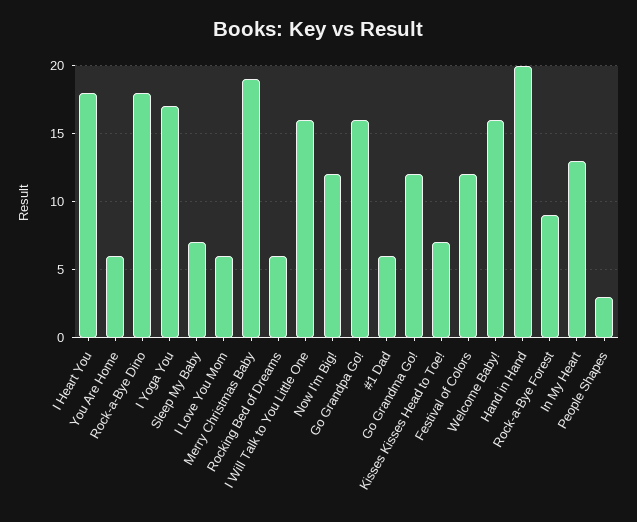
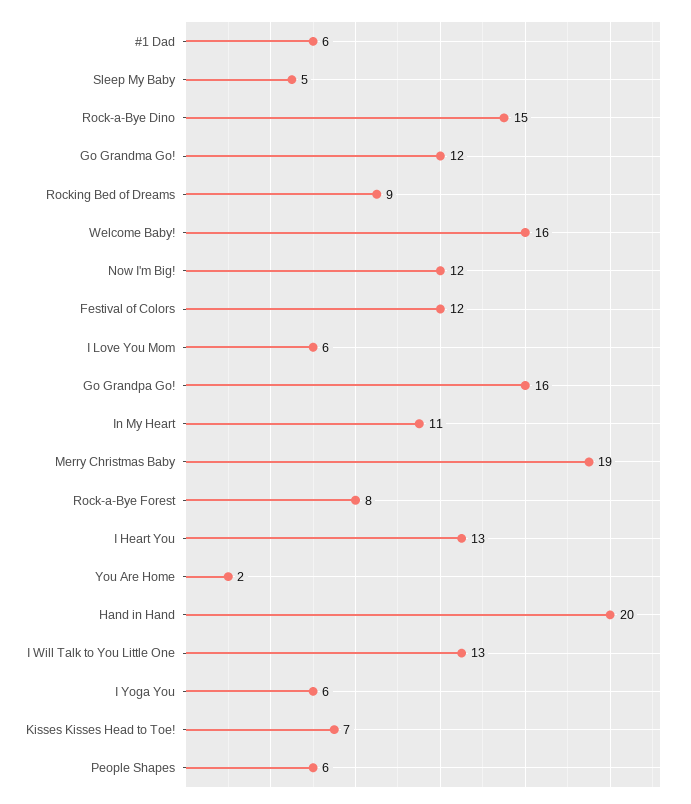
I Heart You: 18 -> 13
You Are Home: 6 -> 2
Rock-a-Bye Dino: 18 -> 15
I Yoga You: 17 -> 6
Sleep My Baby: 7 -> 5
Rocking Bed of Dreams: 6 -> 9
I Will Talk to You Little One: 16 -> 13
Rock-a-Bye Forest: 9 -> 8
In My Heart: 13 -> 11
People Shapes: 3 -> 6

